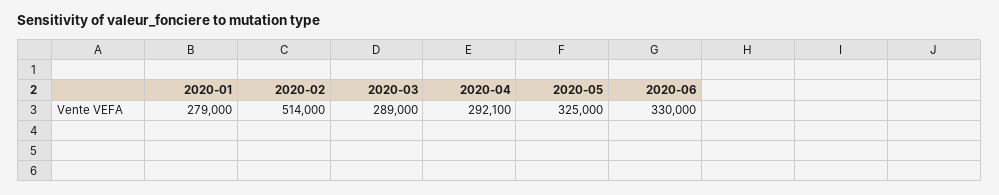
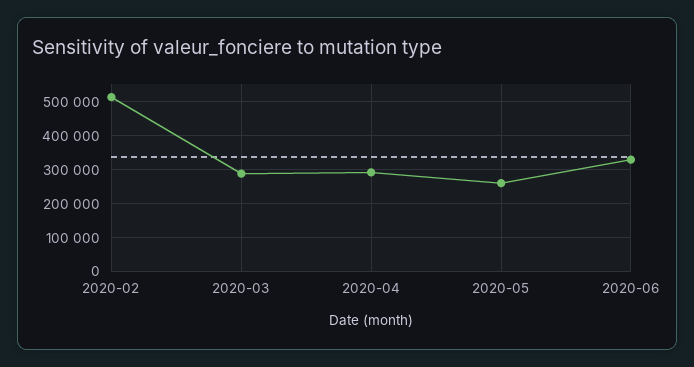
2020-01: 279000 -> none
2020-05: 325000 -> 260000

